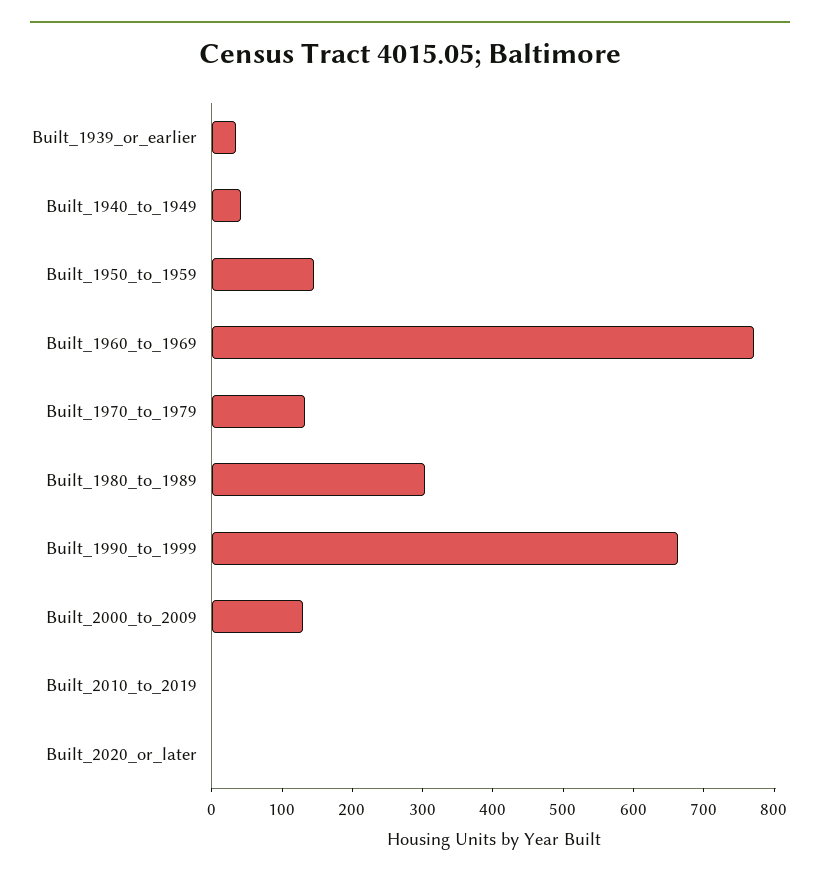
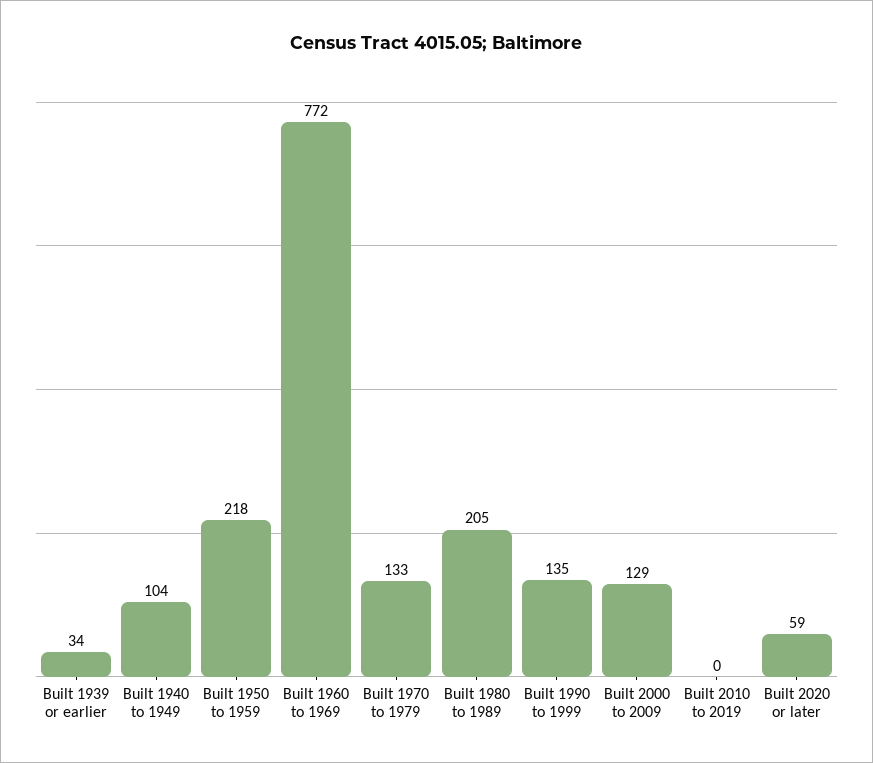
Built_1940_to_1949: 40 -> 104
Built_1950_to_1959: 140 -> 218
Built_1980_to_1989: 300 -> 205
Built_1990_to_1999: 660 -> 135
Built_2020_or_later: 0 -> 59

